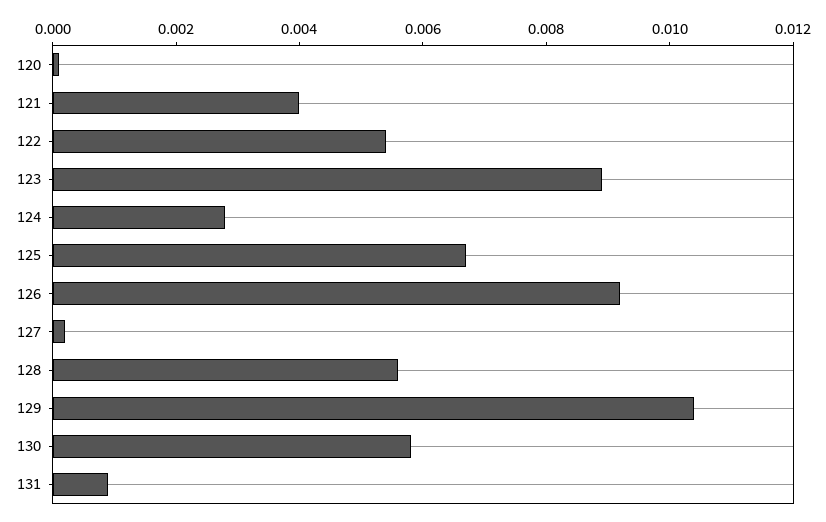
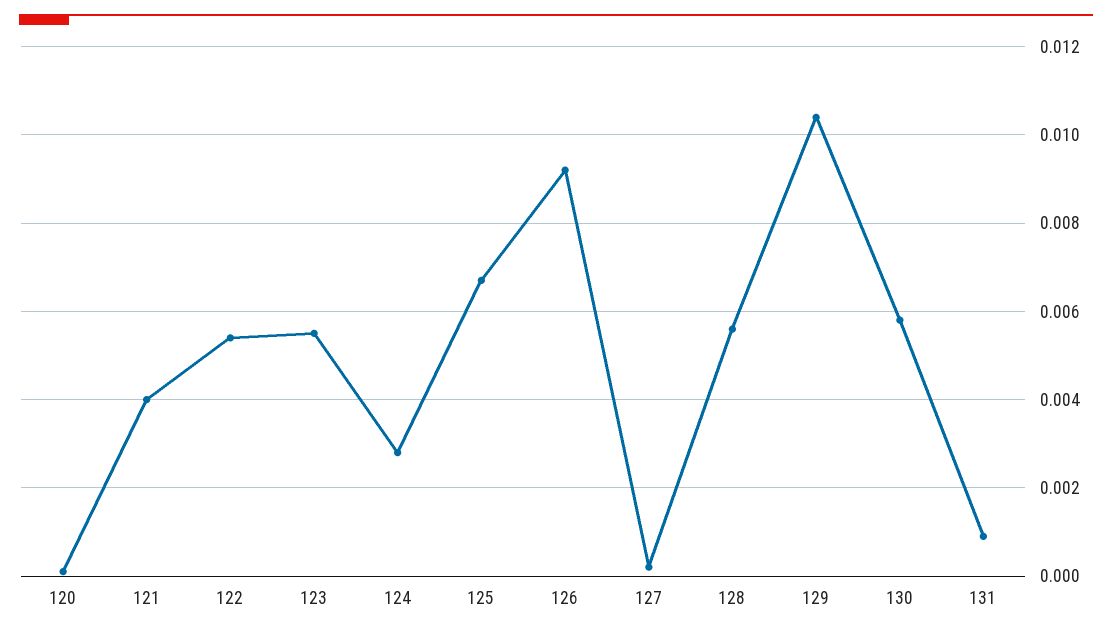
123: 0.009 -> 0.0055

